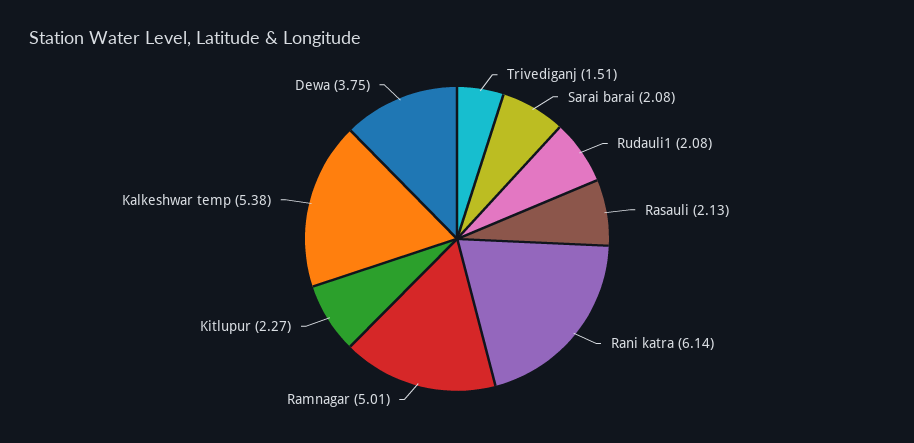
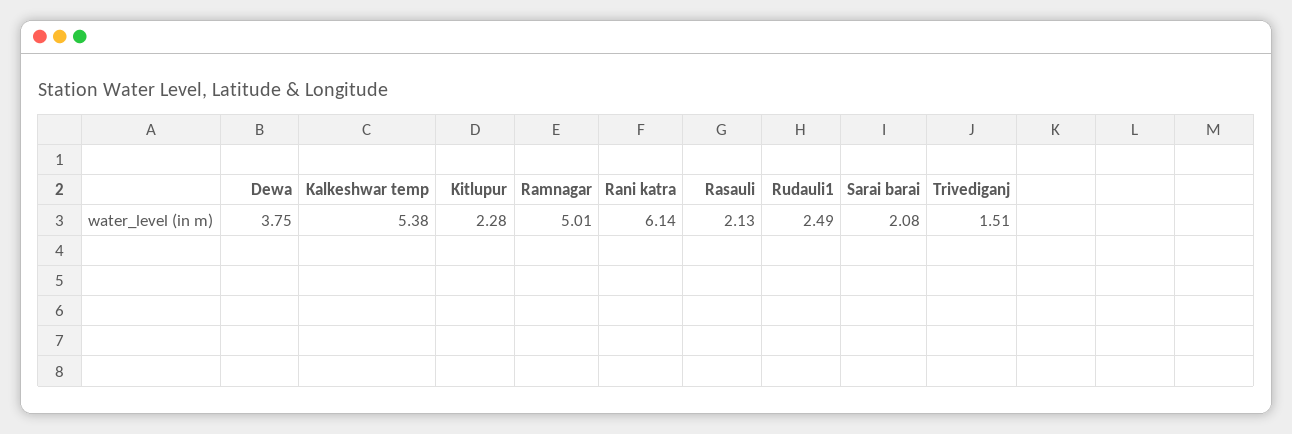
Rudauli1: 2.08 -> 2.49
Kitlupur: 2.27 -> 2.28

